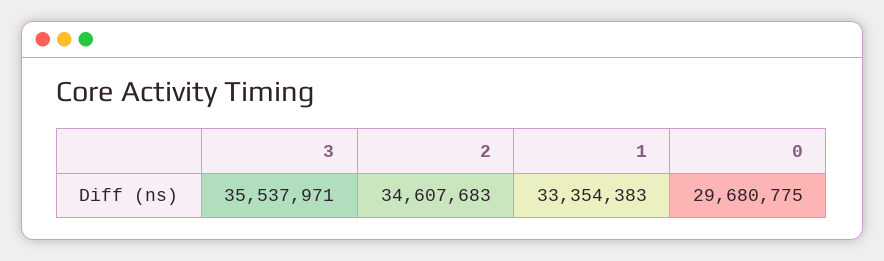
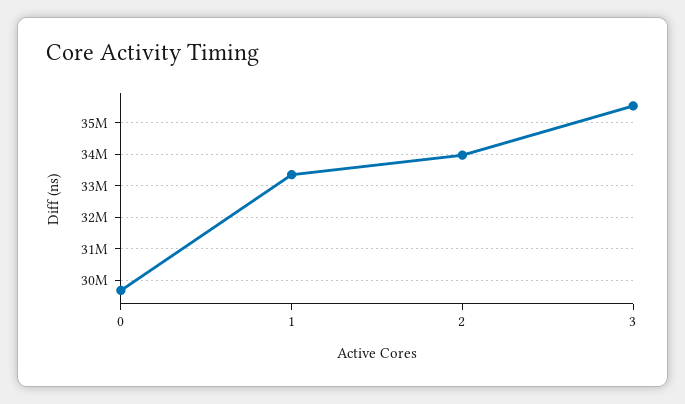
2: 34607683 -> 34000000

